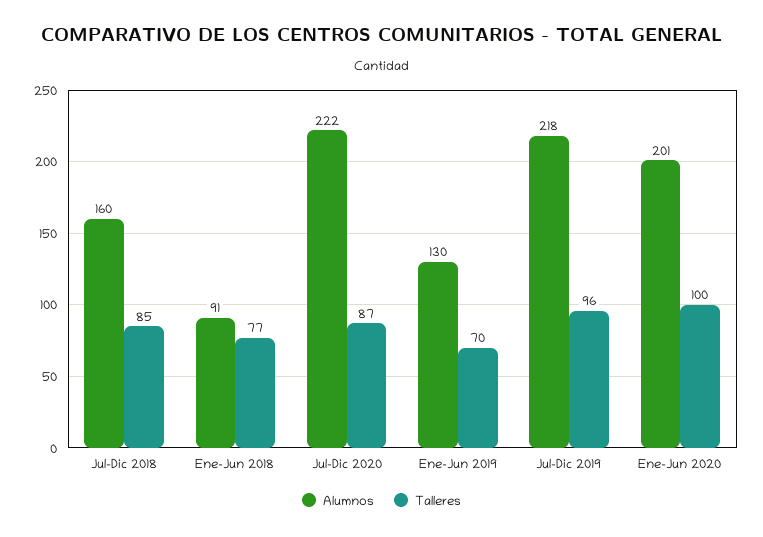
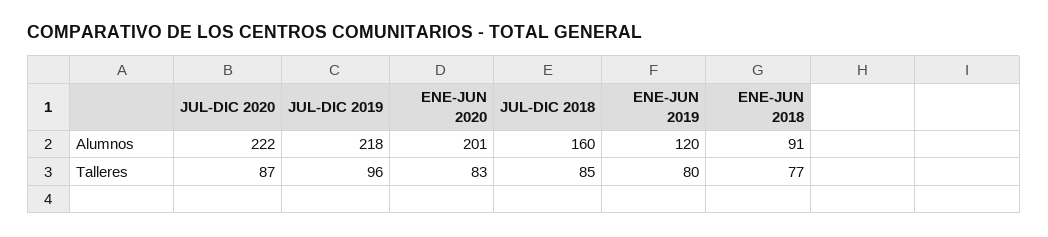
Alumnos, Ene-Jun 2019: 130 -> 120
Talleres, Ene-Jun 2019: 70 -> 80
Talleres, Ene-Jun 2020: 100 -> 83

